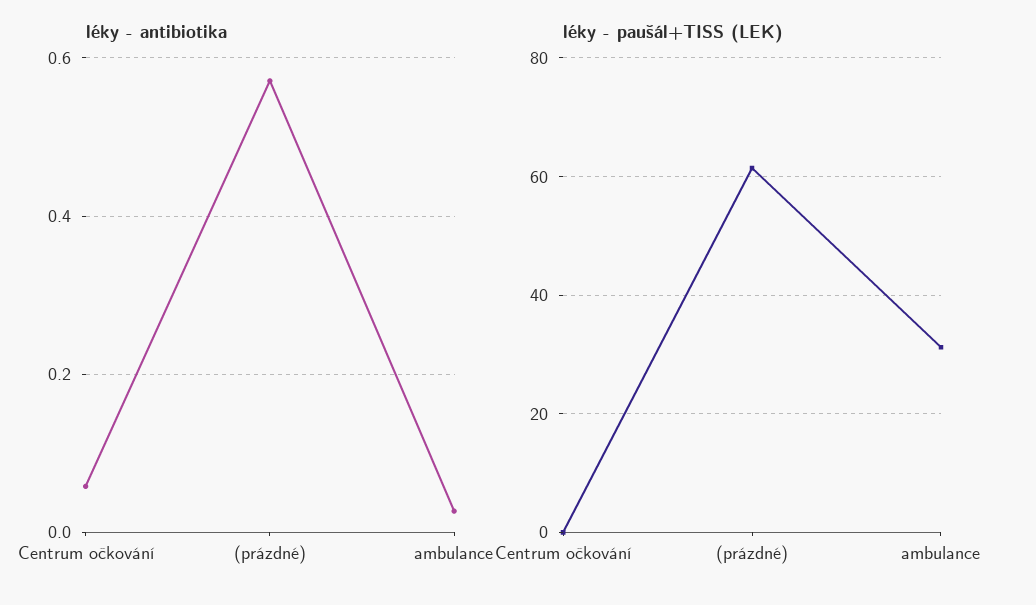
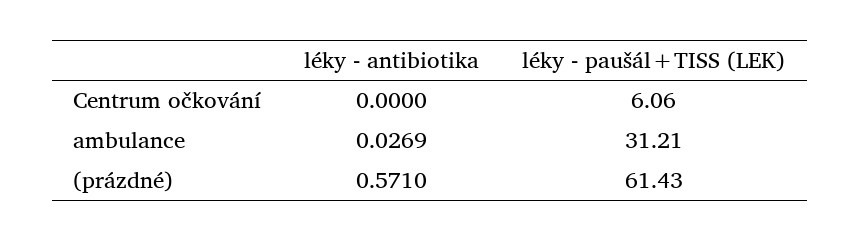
léky - antibiotika, Centrum očkování: 0.06 -> 0
léky - paušál+TISS (LEK), Centrum očkování: 0 -> 6.06

